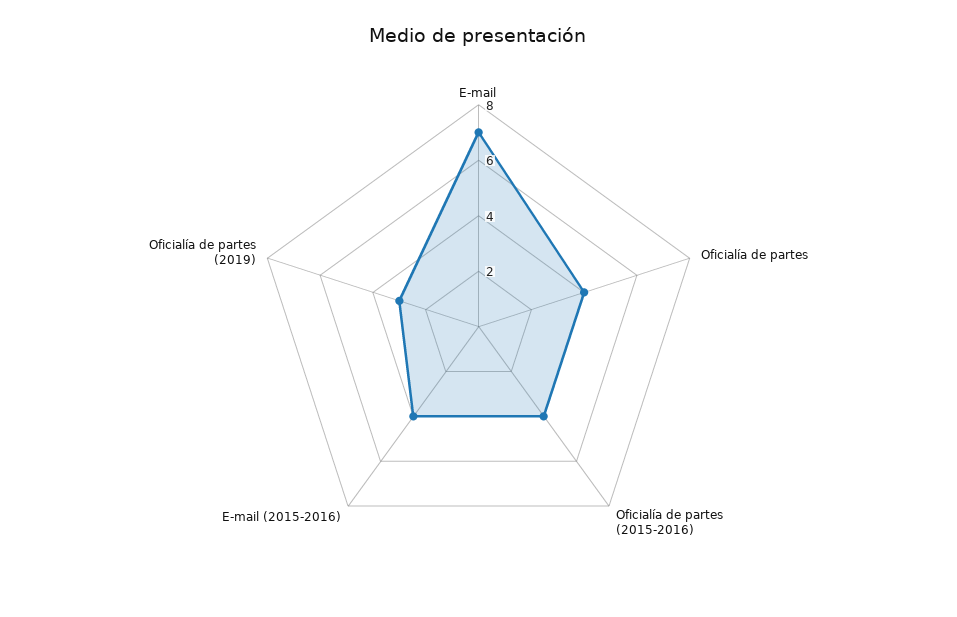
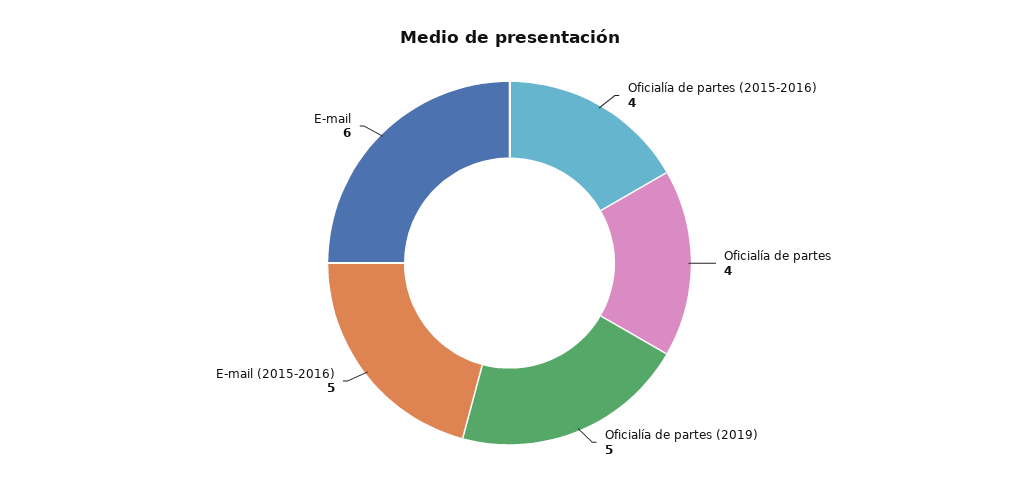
E-mail: 7 -> 6
E-mail (2015-2016): 4 -> 5
Oficialía de partes (2019): 3 -> 5

